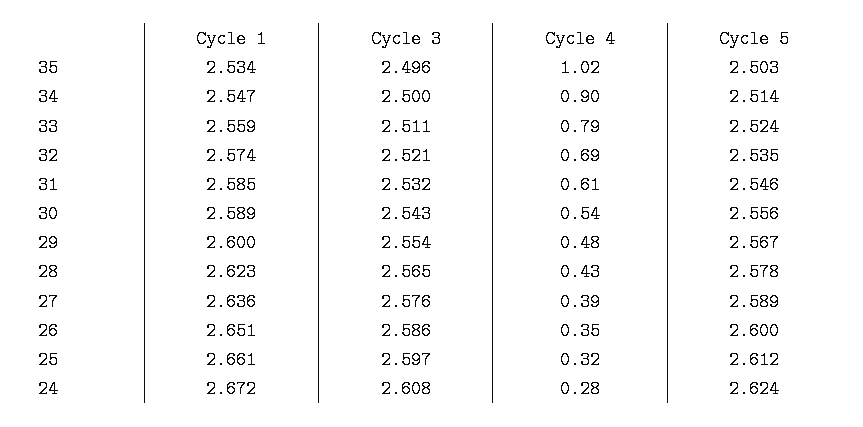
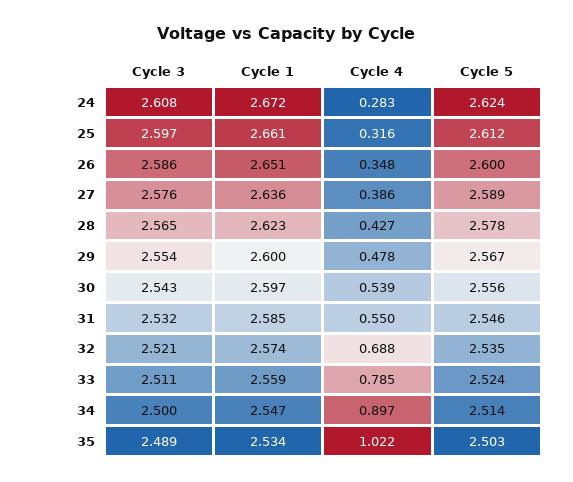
Cycle 3, 35: 2.496 -> 2.489
Cycle 4, 31: 0.61 -> 0.55
Cycle 1, 30: 2.589 -> 2.597

